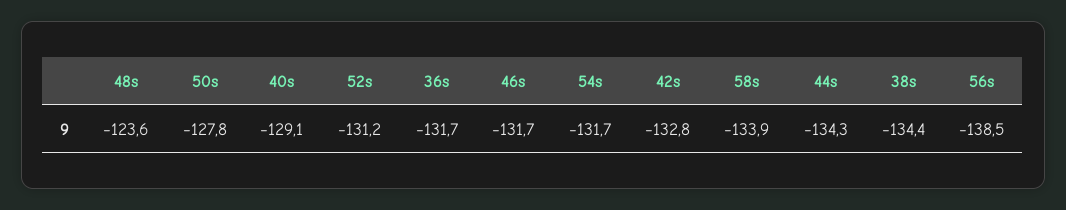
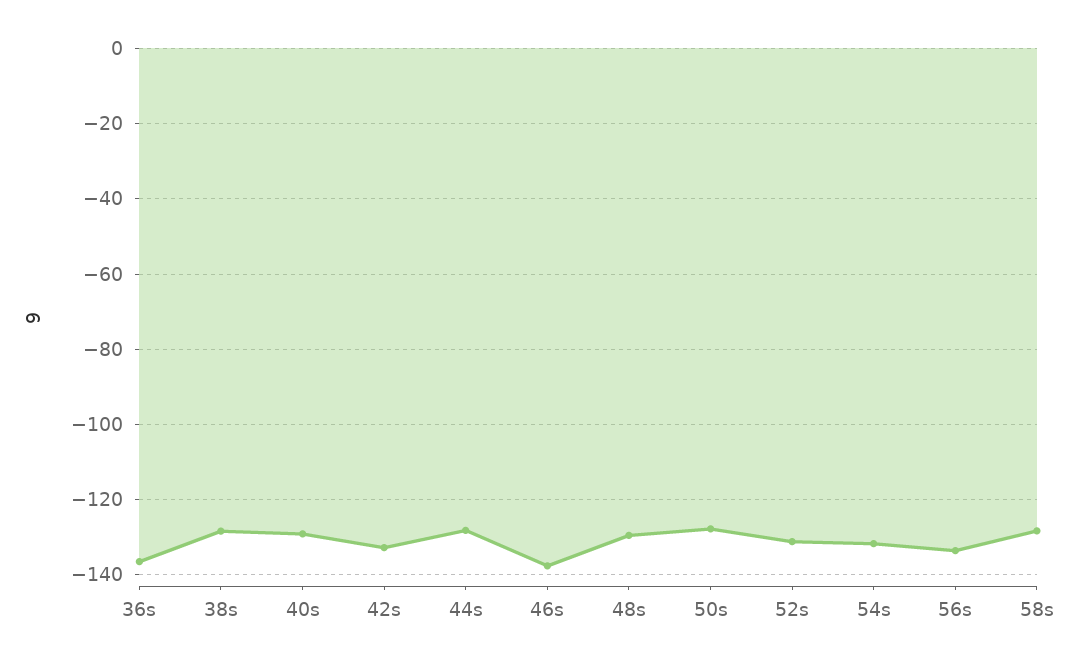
48s: -123.6 -> -130
36s: -131.7 -> -136
46s: -131.7 -> -138
58s: -133.9 -> -128
44s: -134.3 -> -128
38s: -134.4 -> -128
56s: -138.5 -> -134

